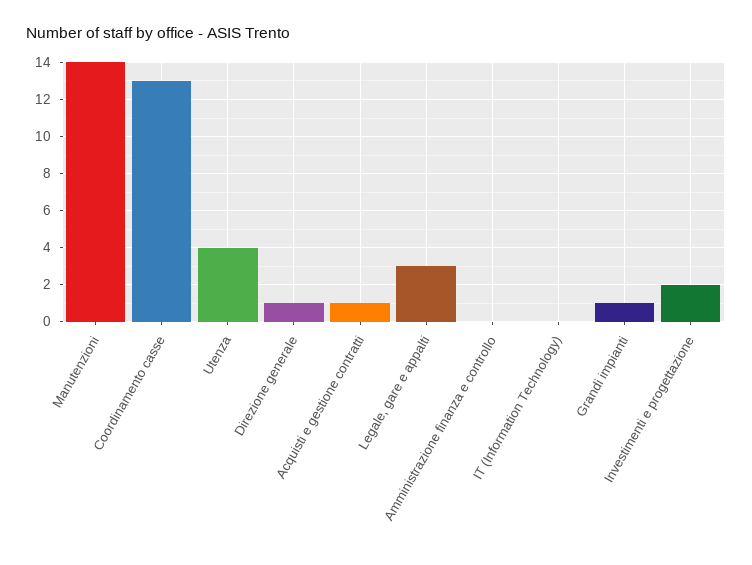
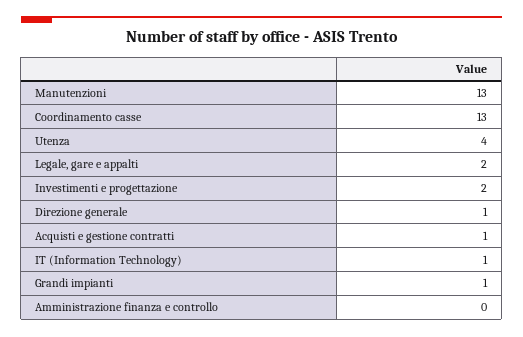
Manutenzioni: 14 -> 13
Legale, gare e appalti: 3 -> 2
IT (Information Technology): 0 -> 1

